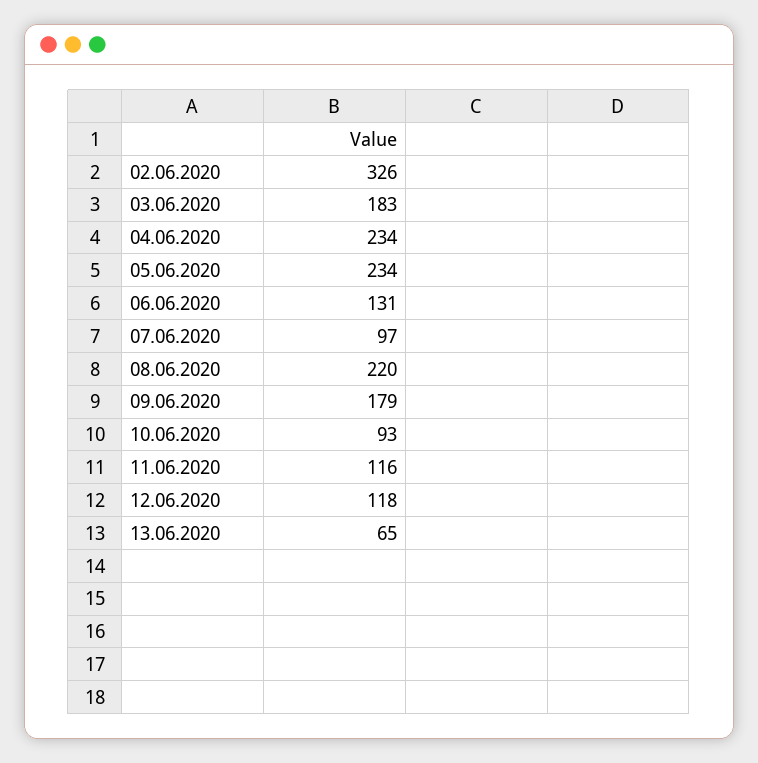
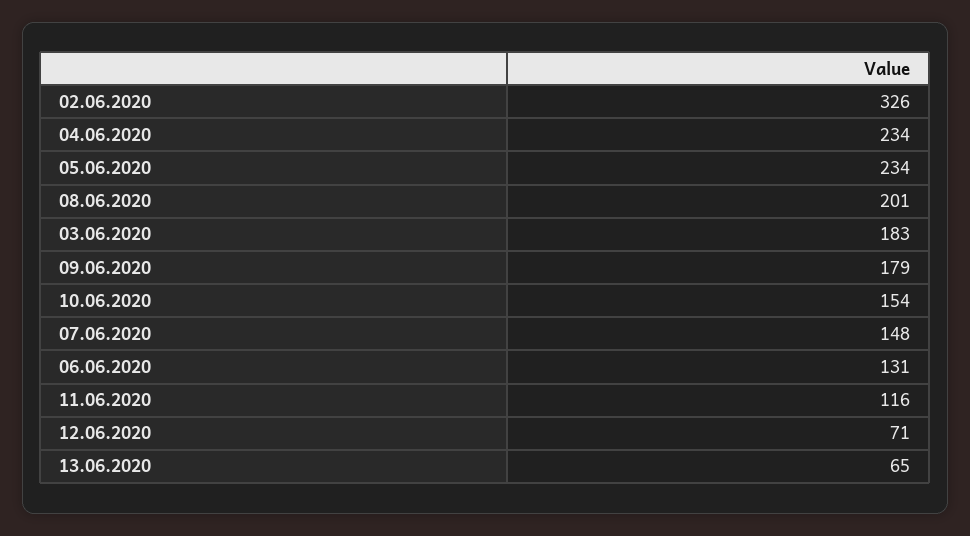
07.06.2020: 97 -> 148
08.06.2020: 220 -> 201
10.06.2020: 93 -> 154
12.06.2020: 118 -> 71

